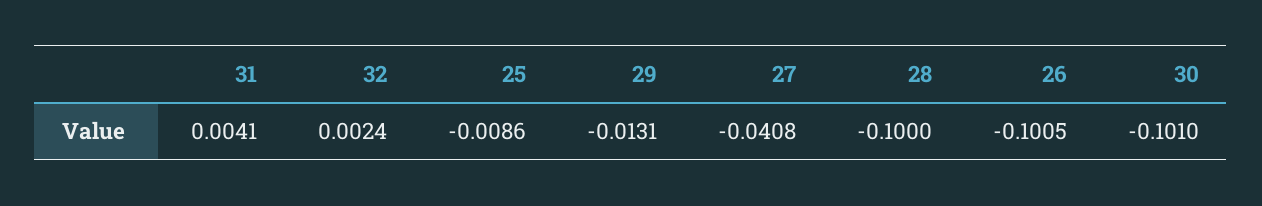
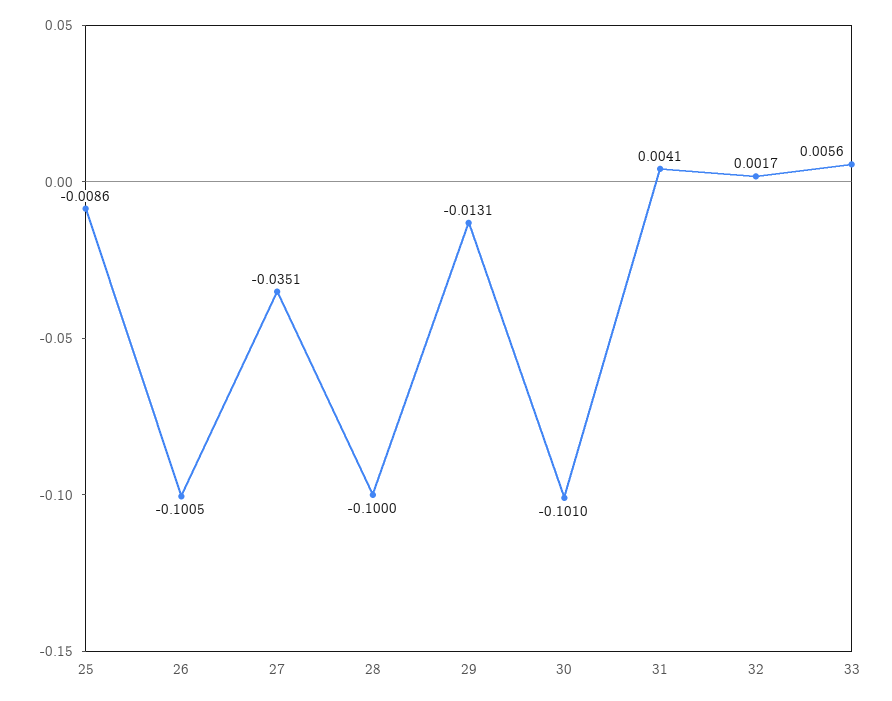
32: 0.0024 -> 0.0017
27: -0.0408 -> -0.0351
33: none -> 0.0056

